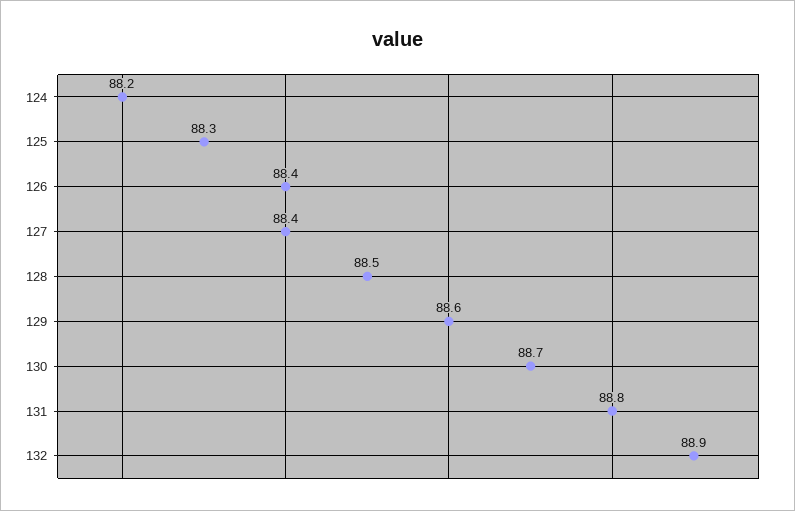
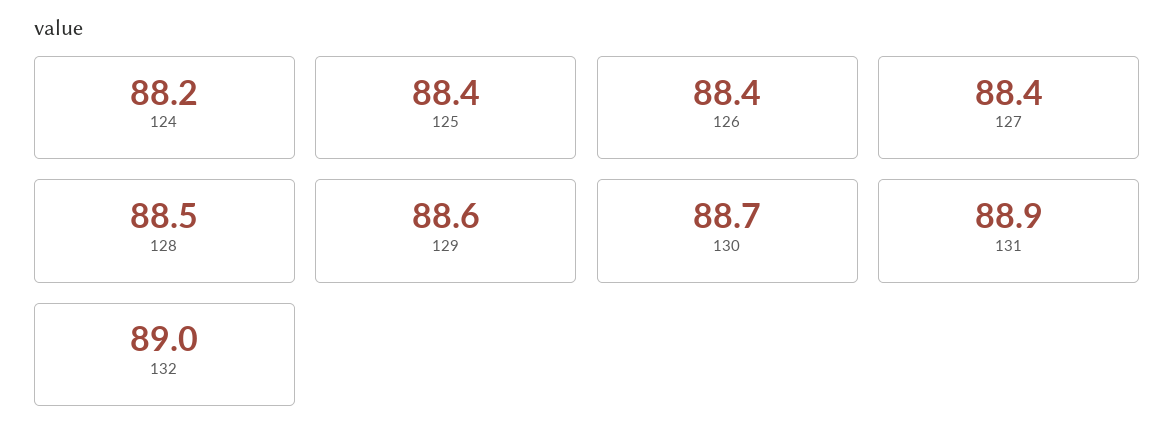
125: 88.3 -> 88.4
131: 88.8 -> 88.9
132: 88.9 -> 89

